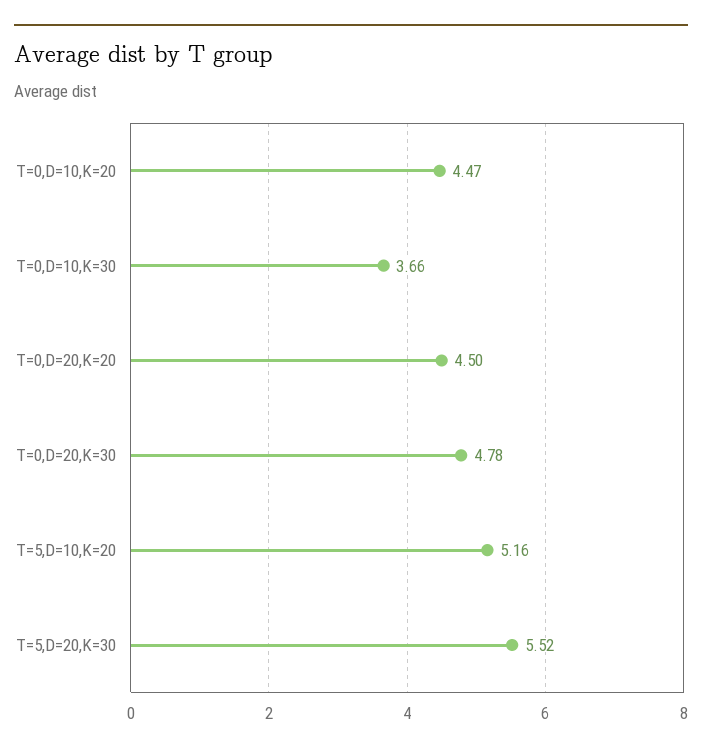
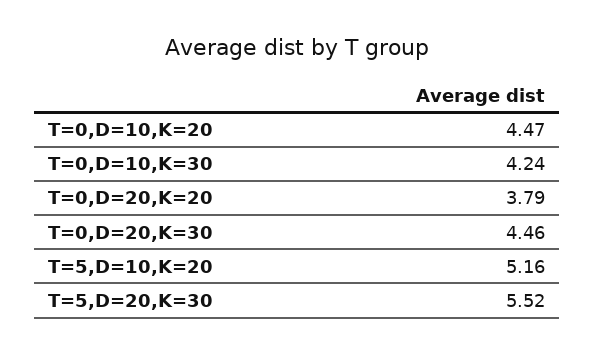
T=0,D=10,K=30: 3.66 -> 4.24
T=0,D=20,K=20: 4.5 -> 3.79
T=0,D=20,K=30: 4.78 -> 4.46

